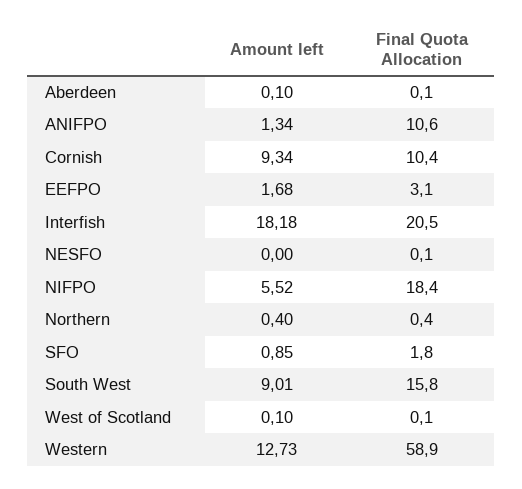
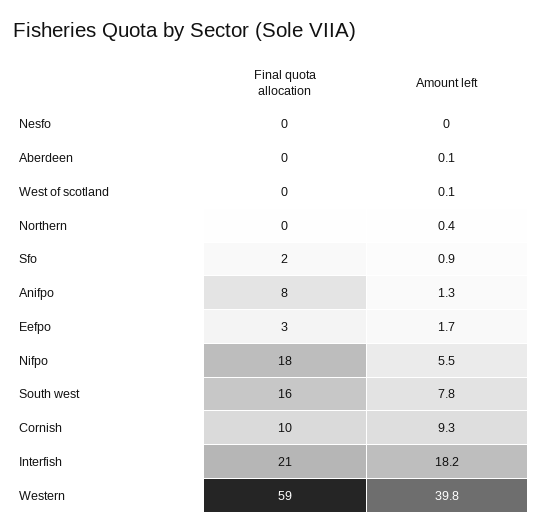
Final Quota Allocation, ANIFPO: 10.6 -> 8
Amount left, South West: 9.01 -> 7.8
Amount left, Western: 12.73 -> 39.8

